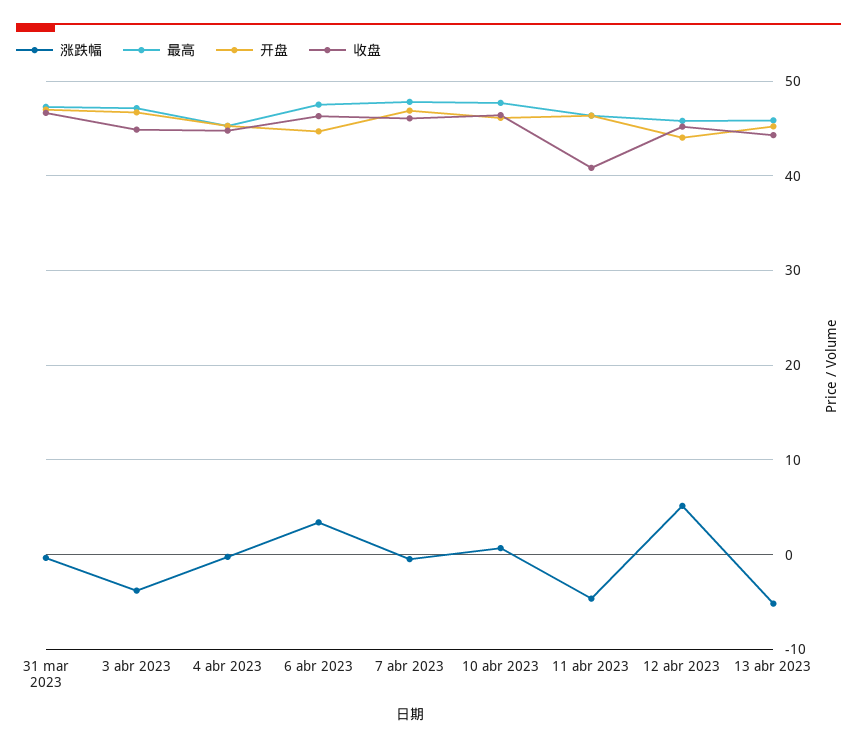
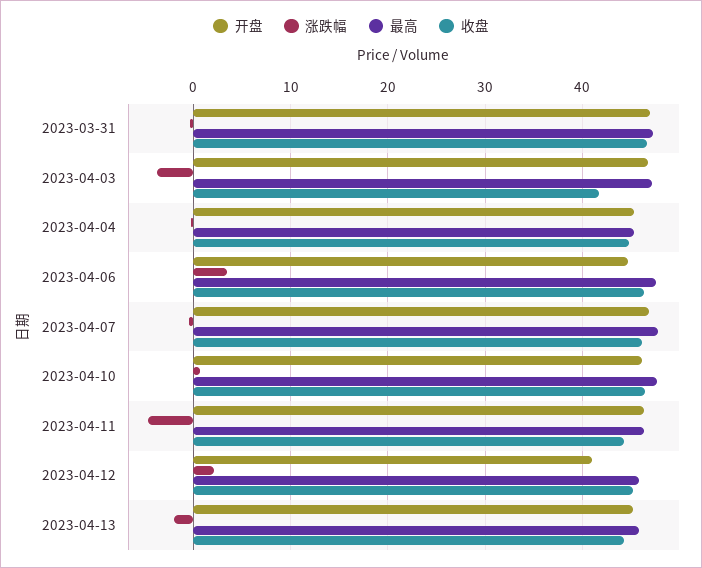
收盘, 3 abr 2023: 45 -> 42
收盘, 11 abr 2023: 41 -> 44
涨跌幅, 12 abr 2023: 5 -> 2
开盘, 12 abr 2023: 44 -> 41
涨跌幅, 13 abr 2023: -5 -> -2

